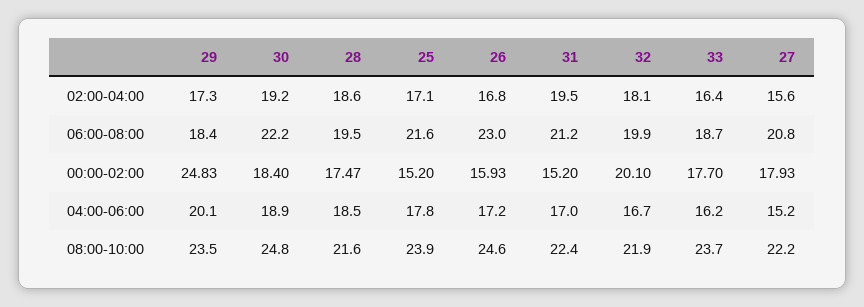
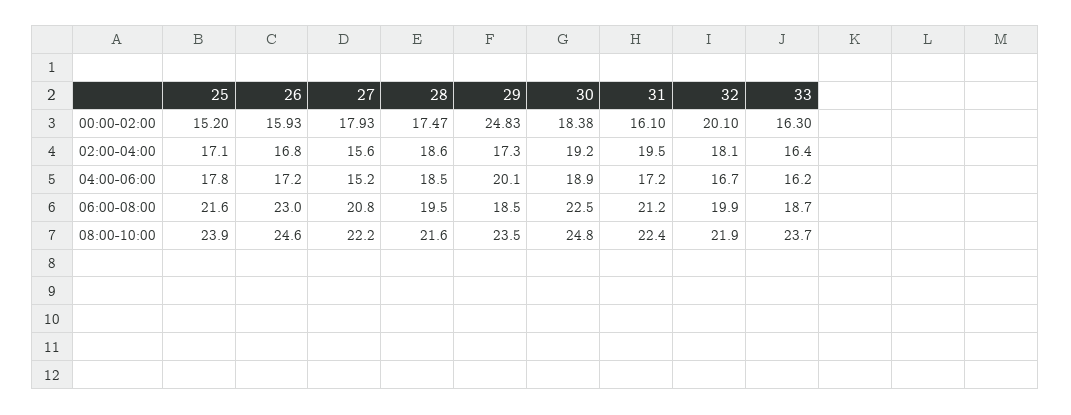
29, 06:00-08:00: 18.4 -> 18.5
30, 06:00-08:00: 22.2 -> 22.5
30, 00:00-02:00: 18.4 -> 18.38
31, 00:00-02:00: 15.2 -> 16.1
33, 00:00-02:00: 17.7 -> 16.3
31, 04:00-06:00: 17 -> 17.2

